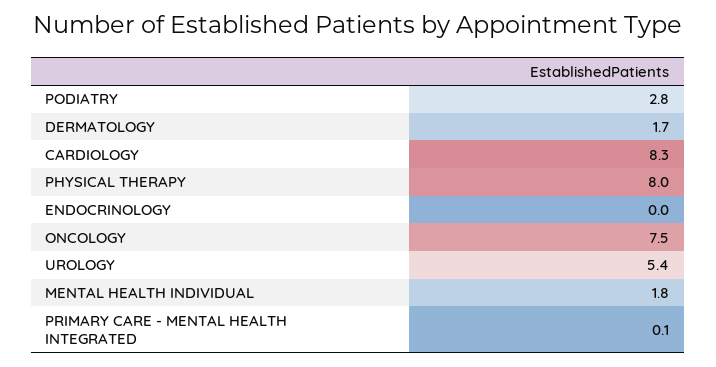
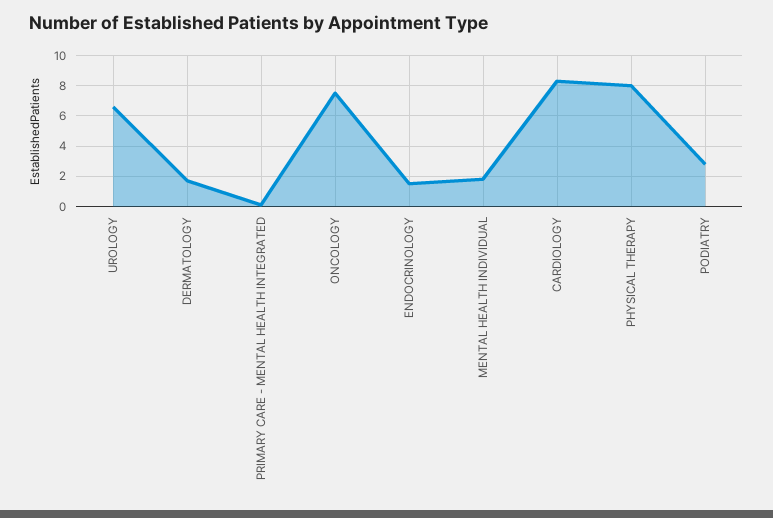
ENDOCRINOLOGY: 0 -> 1.5
UROLOGY: 5.4 -> 6.5

